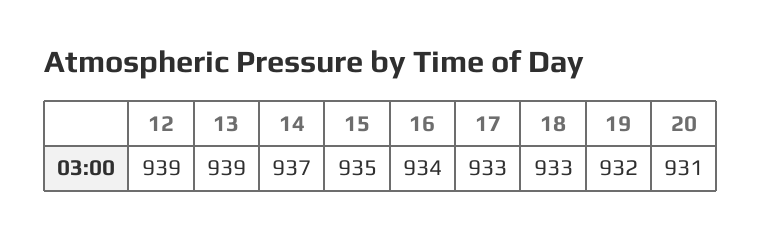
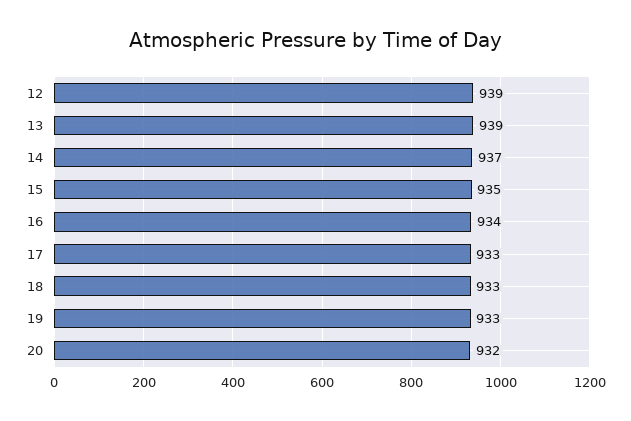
19: 932 -> 933
20: 931 -> 932

